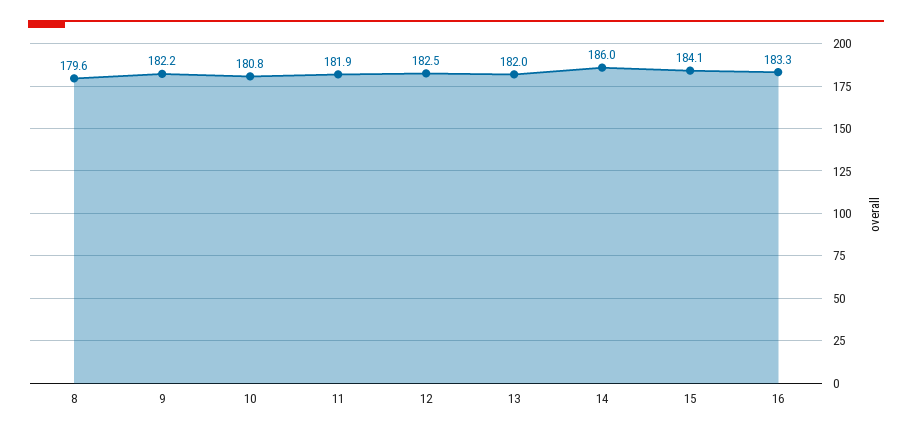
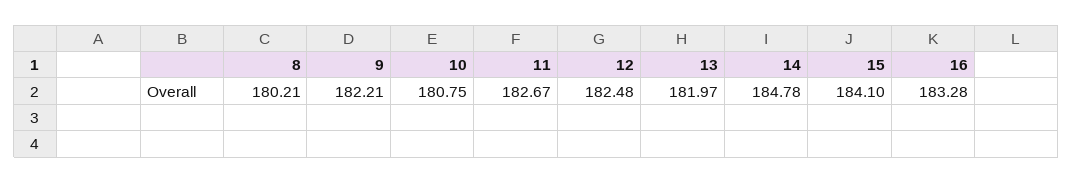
8: 179.6 -> 180.21
11: 181.9 -> 182.67
14: 186 -> 184.78

